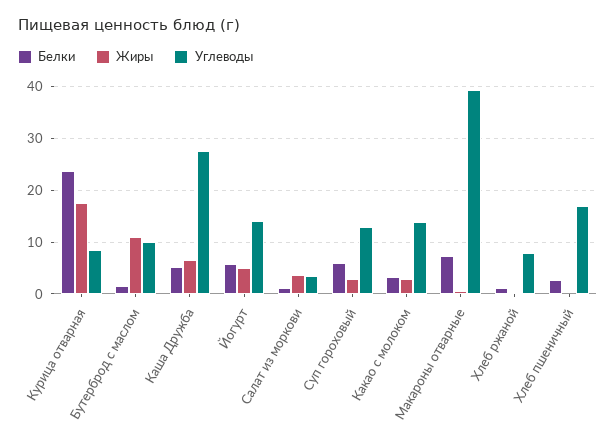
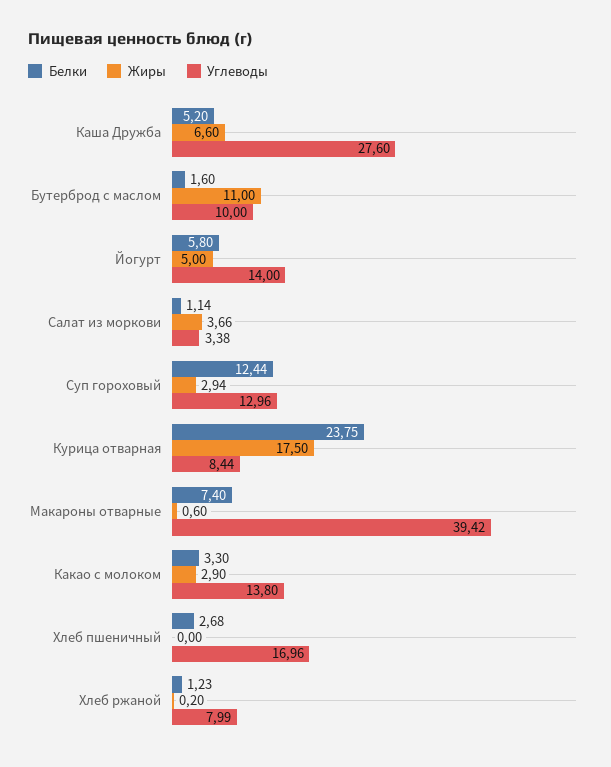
Белки, Суп гороховый: 6 -> 12.44

